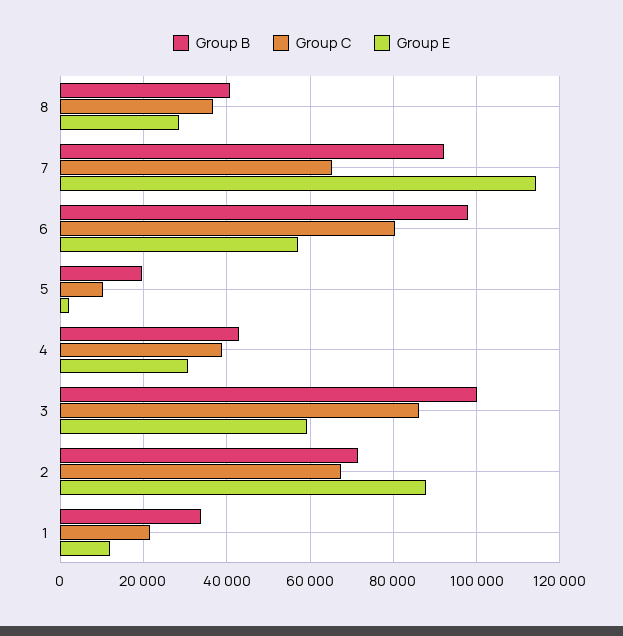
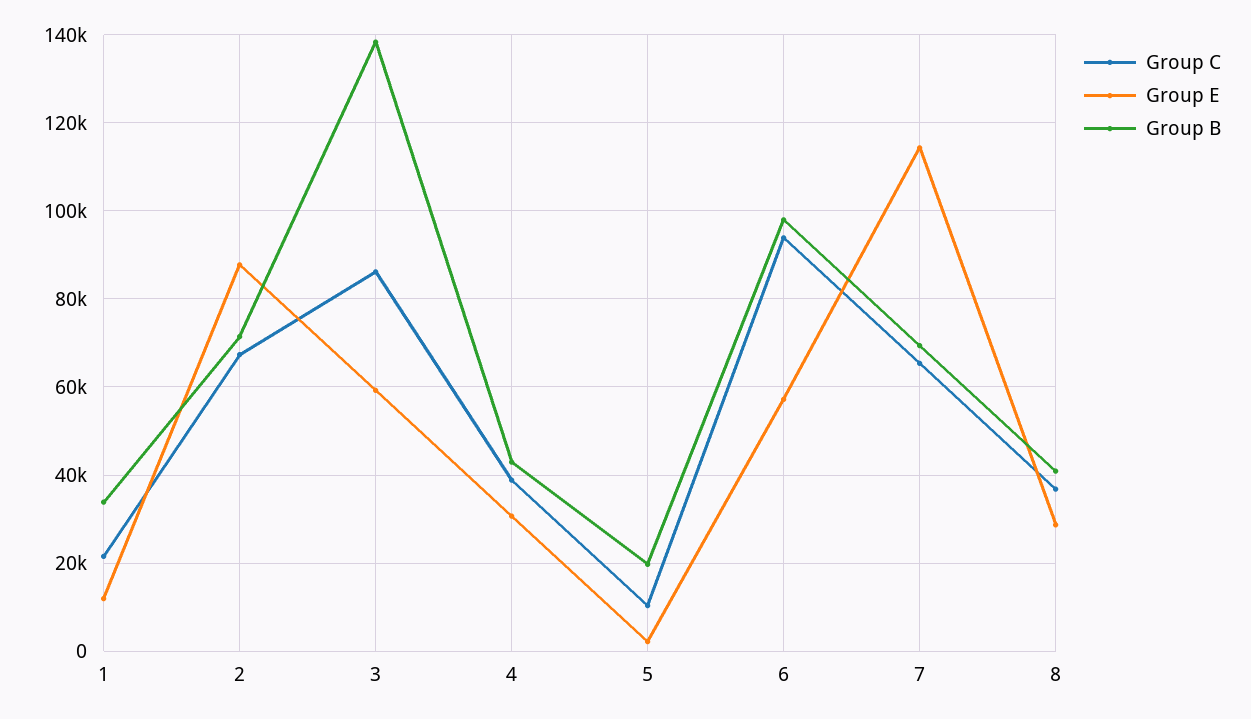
Group B, 7: 92000 -> 70000
Group C, 6: 80000 -> 94000
Group B, 3: 100000 -> 138000

